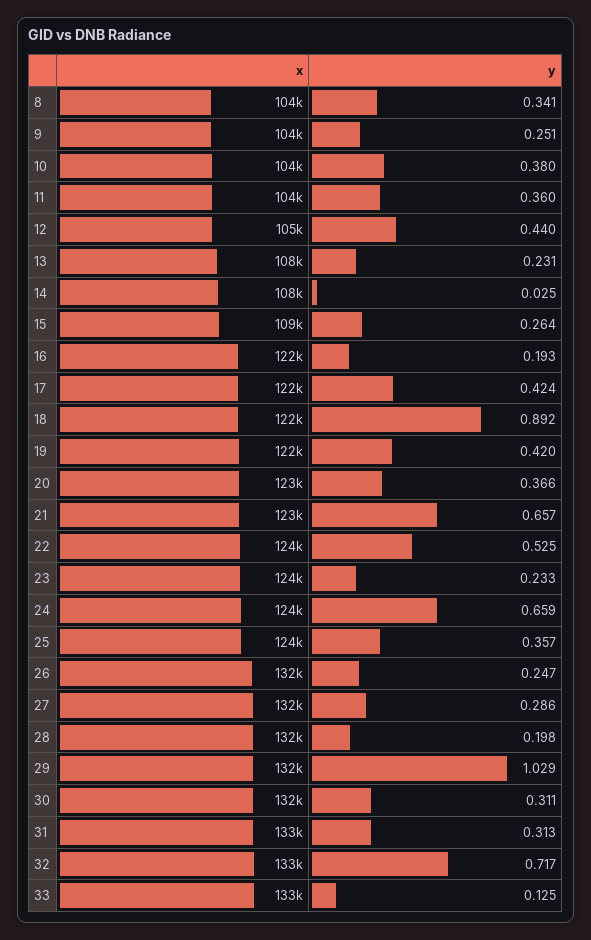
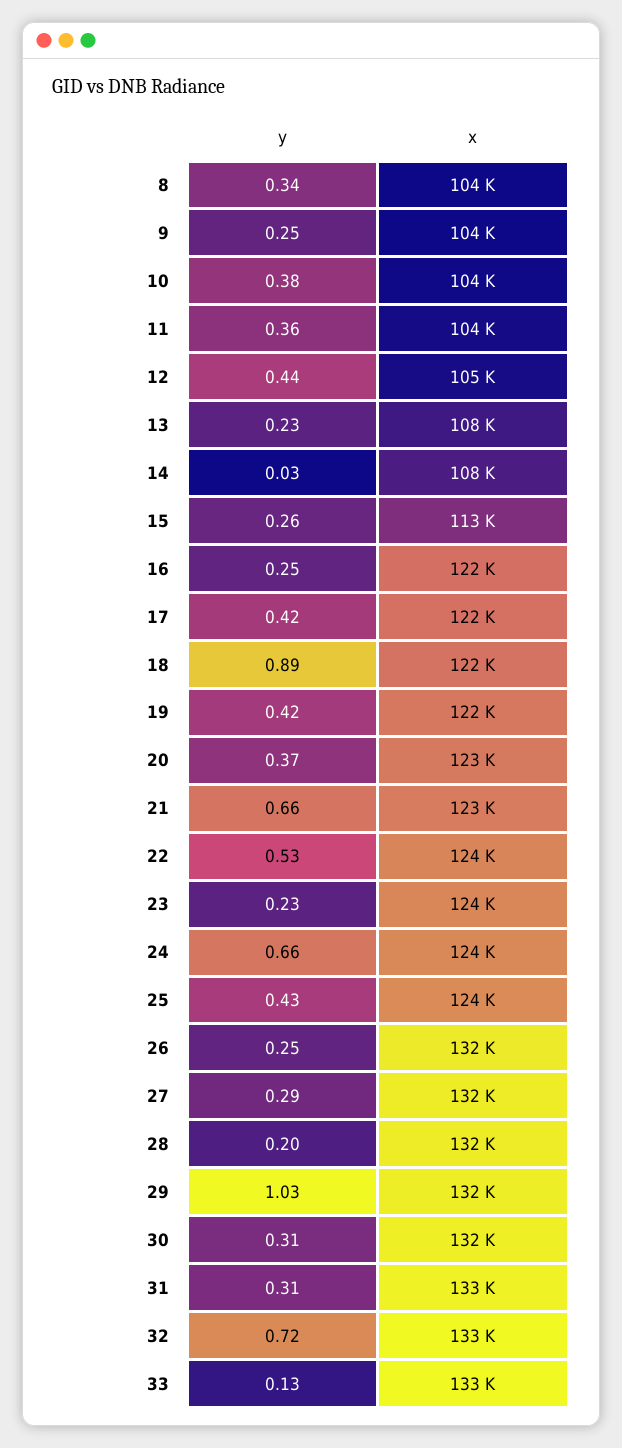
x, 15: 109000 -> 113000
y, 16: 0.193 -> 0.25
y, 25: 0.357 -> 0.43

